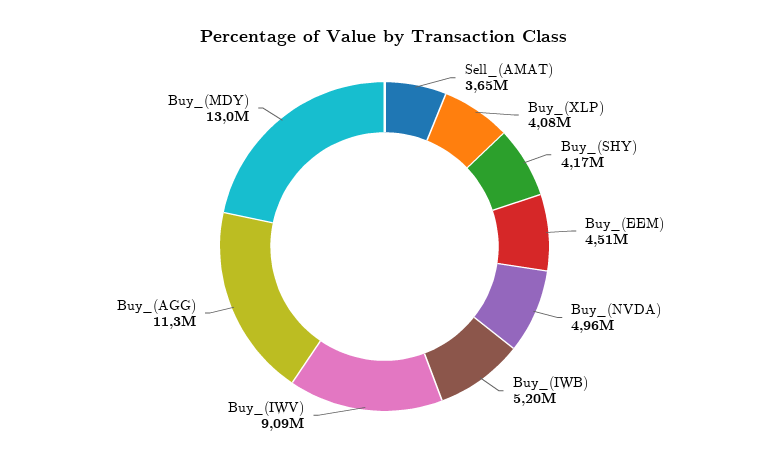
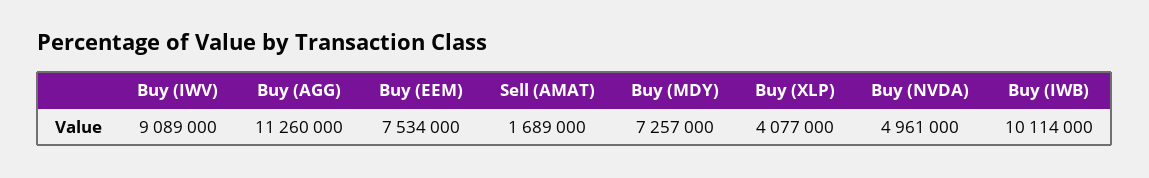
Sell_(AMAT): 3650000 -> 1689000
Buy_(SHY): 4170000 -> none
Buy_(EEM): 4510000 -> 7534000
Buy_(IWB): 5200000 -> 10114000
Buy_(MDY): 13000000 -> 7257000

